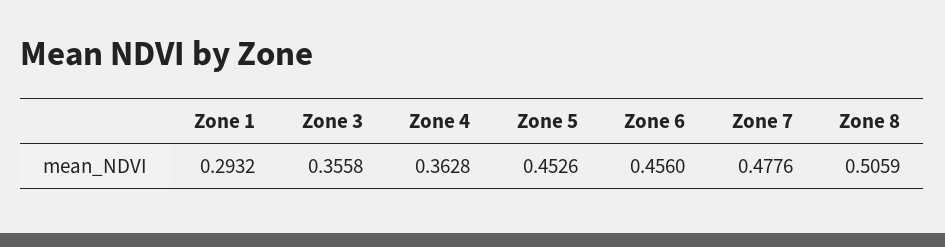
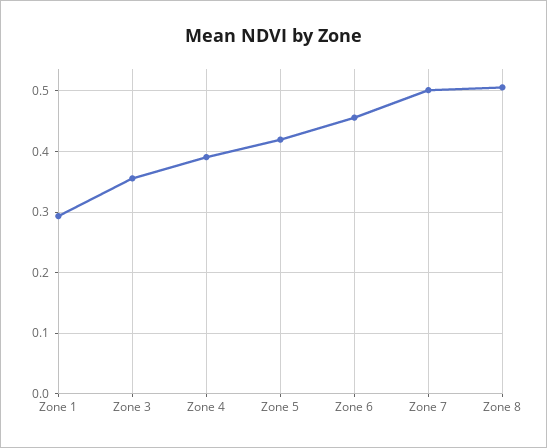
Zone 4: 0.3628 -> 0.39
Zone 5: 0.4526 -> 0.42
Zone 7: 0.4776 -> 0.5

